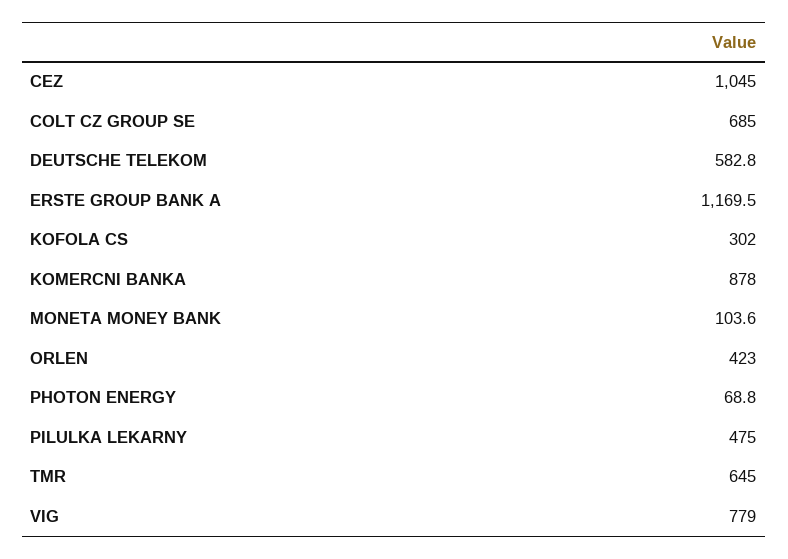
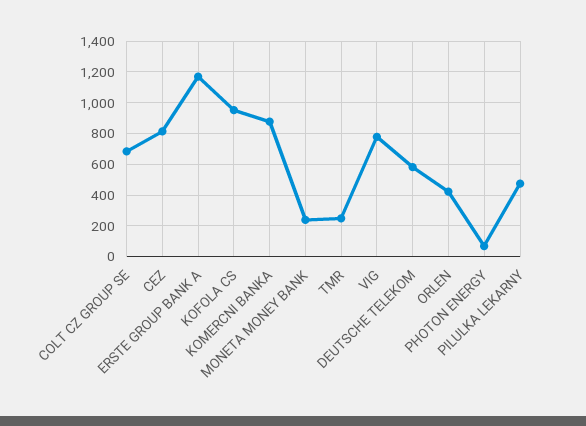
CEZ: 1045 -> 800
KOFOLA CS: 302 -> 950
MONETA MONEY BANK: 103.6 -> 250
TMR: 645 -> 250

